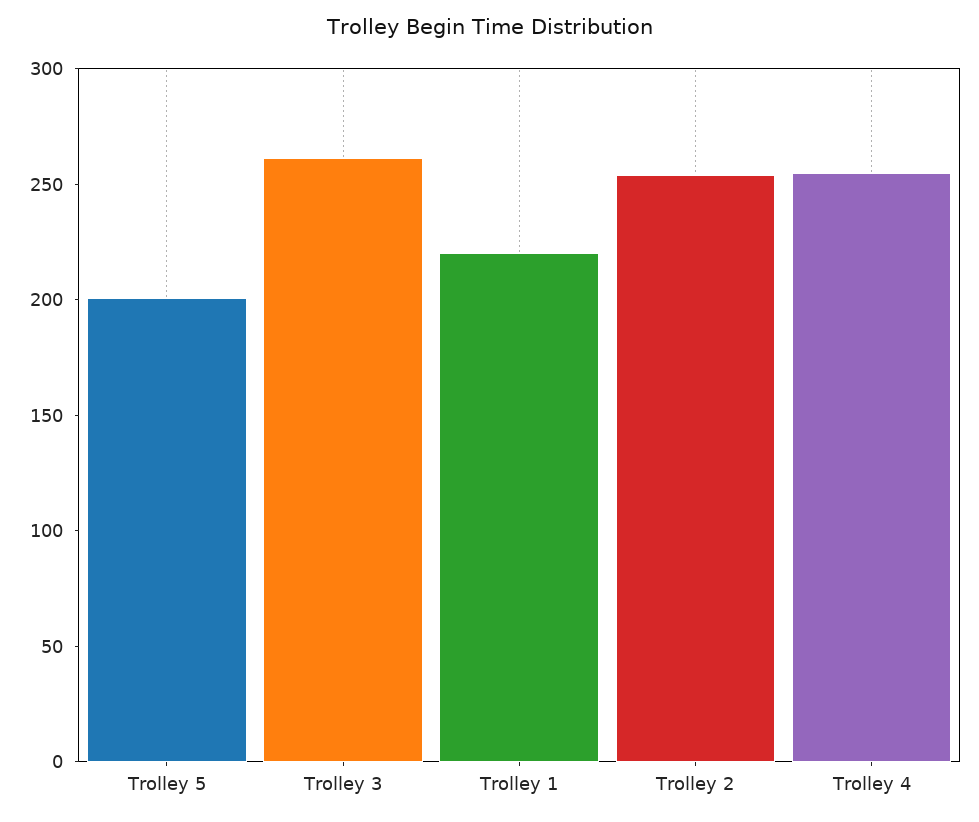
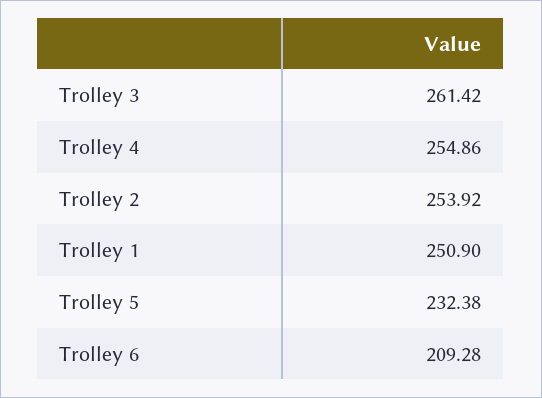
Trolley 5: 200 -> 232.38
Trolley 1: 220 -> 250.9
Trolley 6: none -> 209.28

